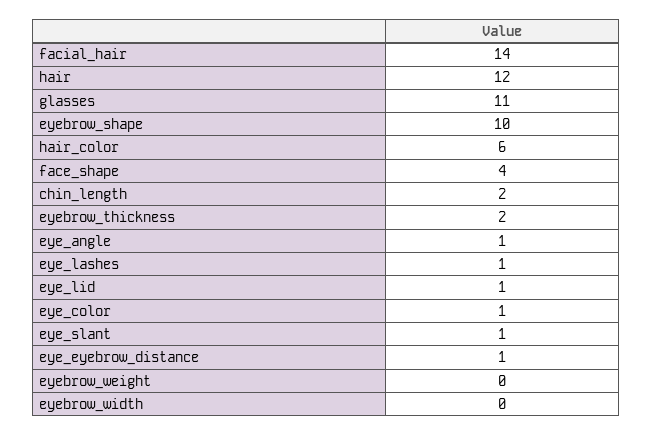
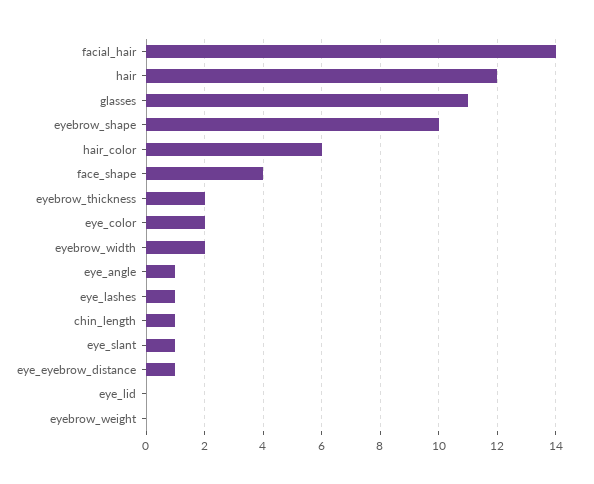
chin_length: 2 -> 1
eye_lid: 1 -> 0
eye_color: 1 -> 2
eyebrow_width: 0 -> 2

